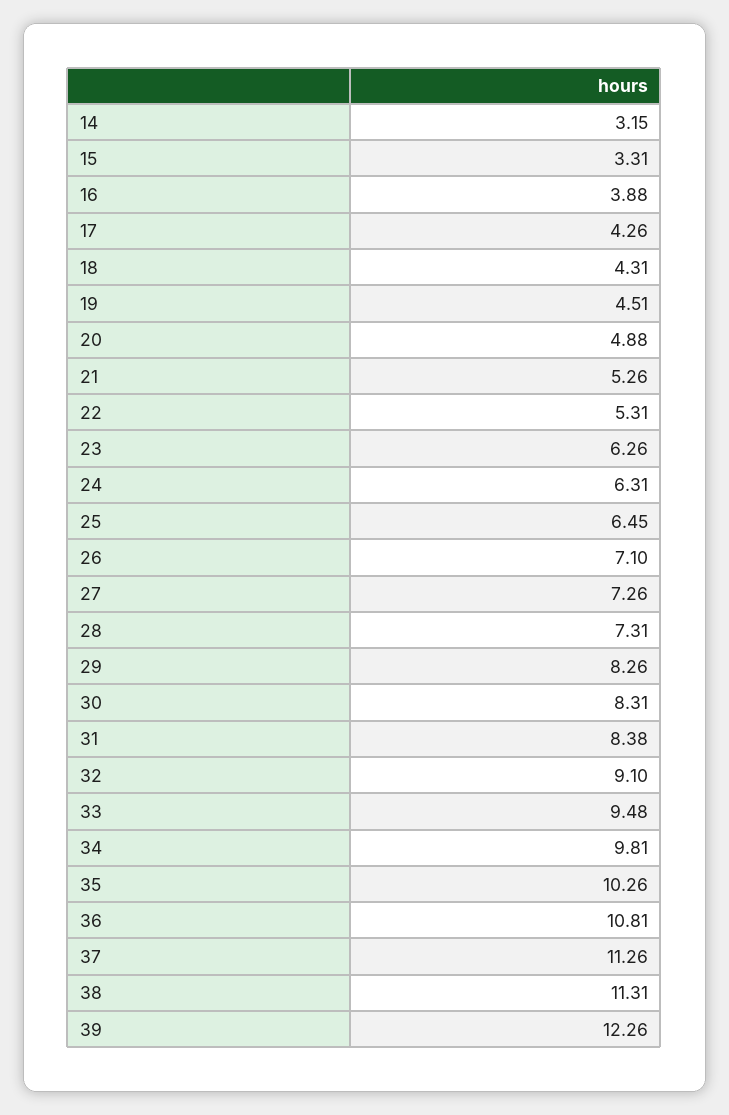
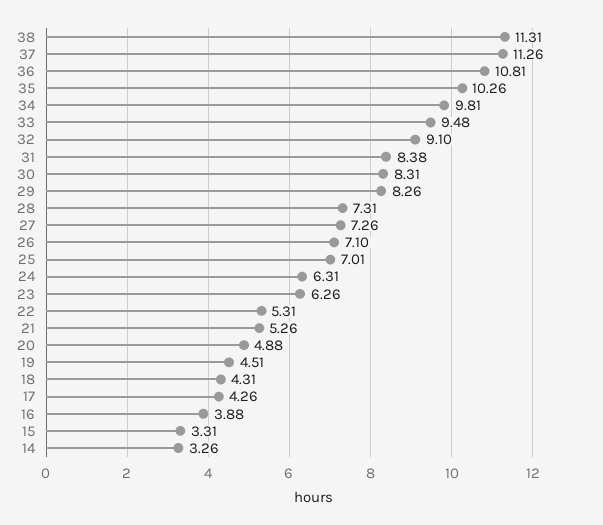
14: 3.15 -> 3.26
25: 6.45 -> 7.01
39: 12.26 -> none

